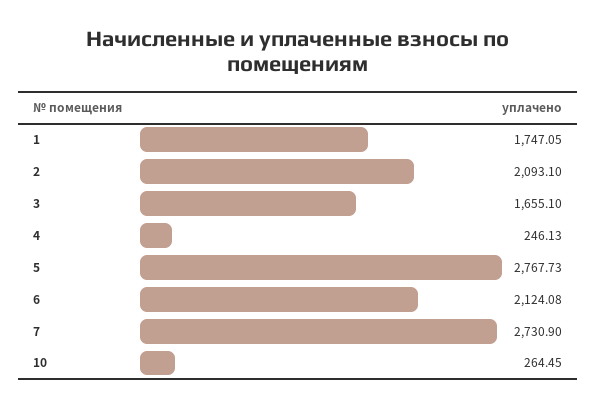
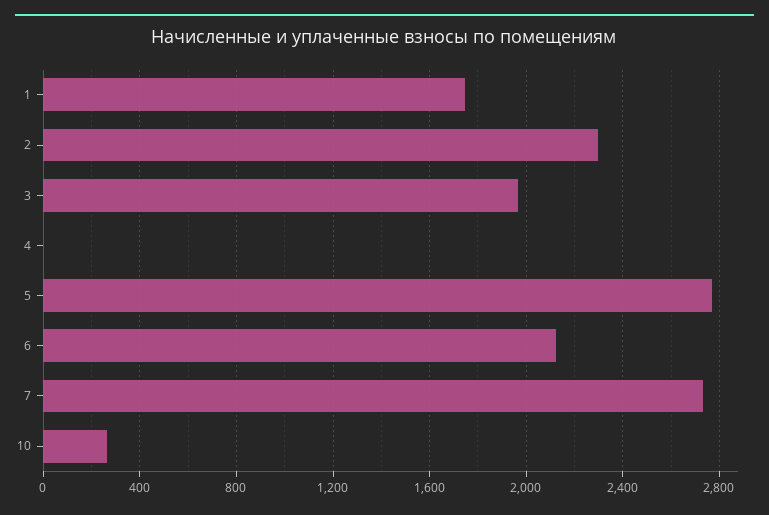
2: 2093.1 -> 2300
3: 1655.1 -> 1950
4: 246.13 -> 0

